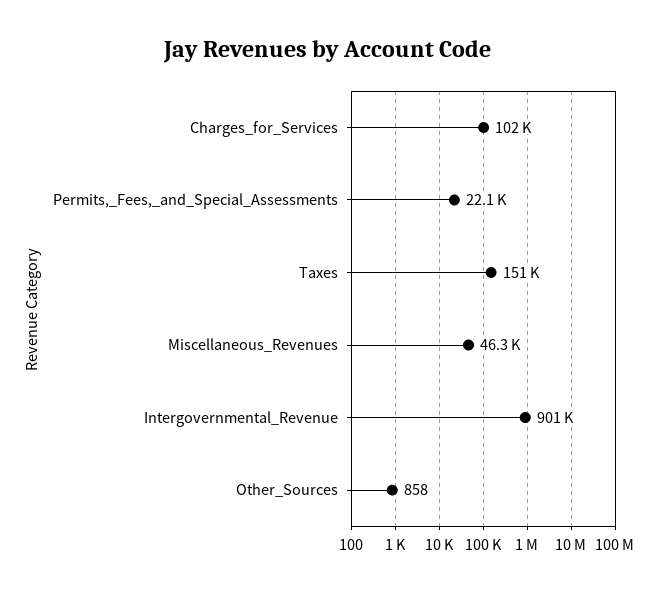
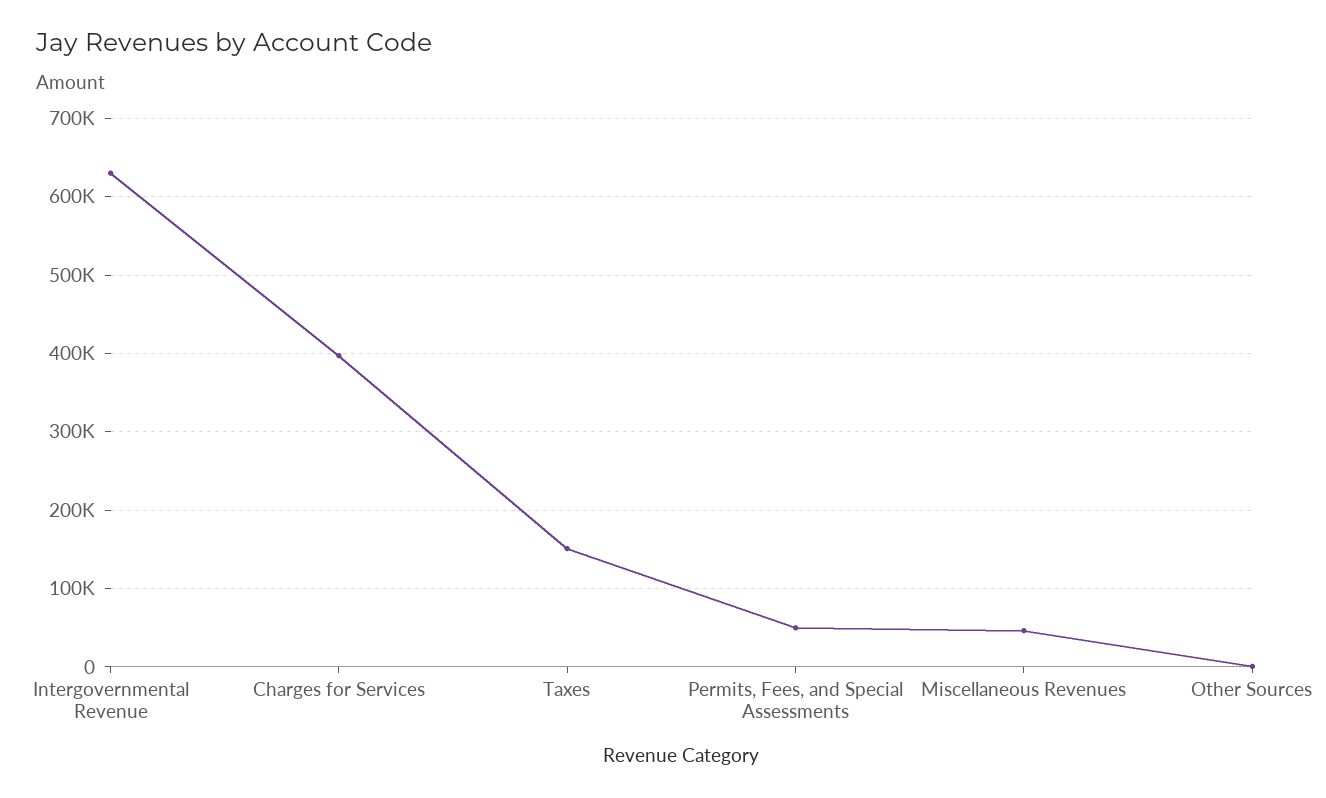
Charges_for_Services: 102000 -> 400000
Permits,_Fees,_and_Special_Assessments: 22100 -> 50000
Intergovernmental_Revenue: 901000 -> 630000

